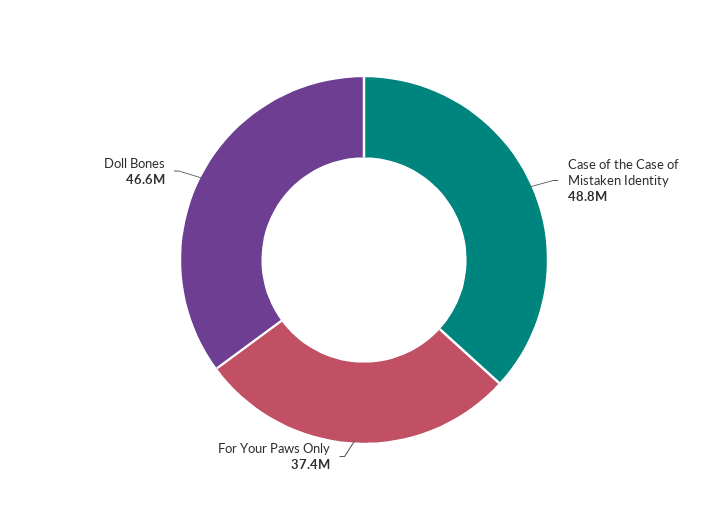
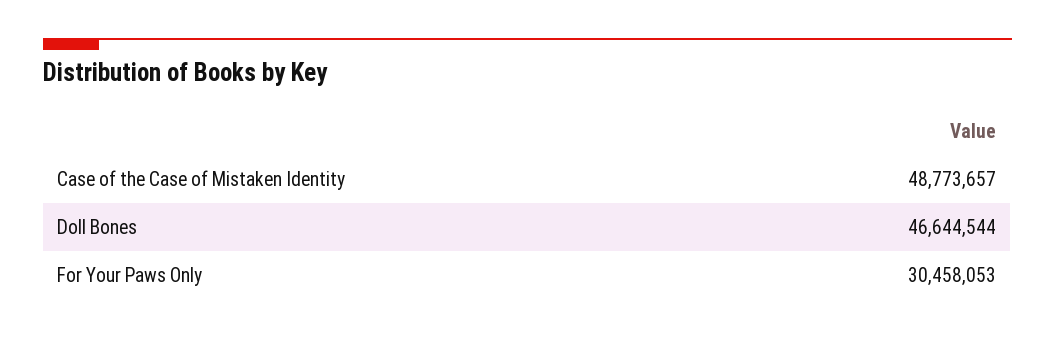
For Your Paws Only: 37400000 -> 30458053

